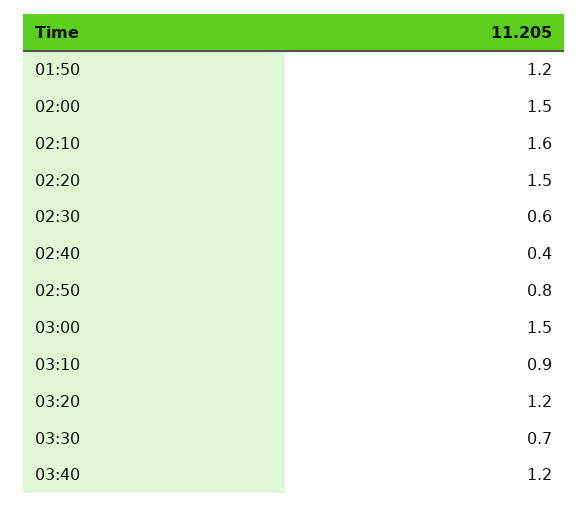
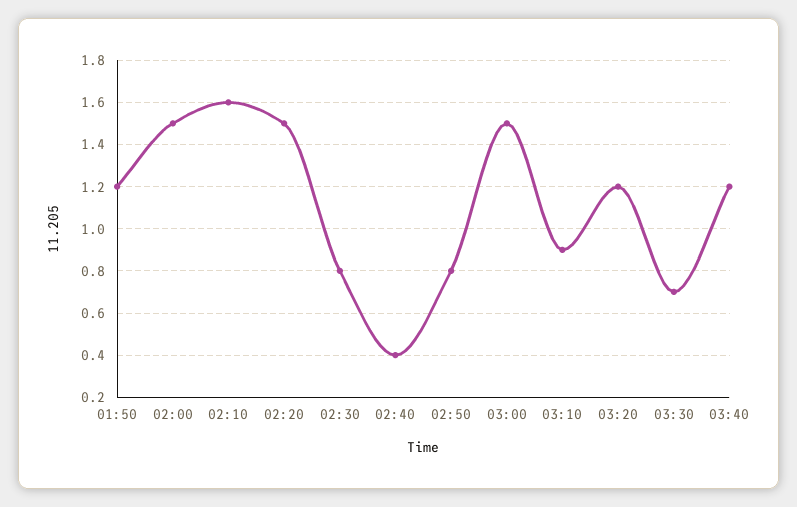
02:30: 0.6 -> 0.8

